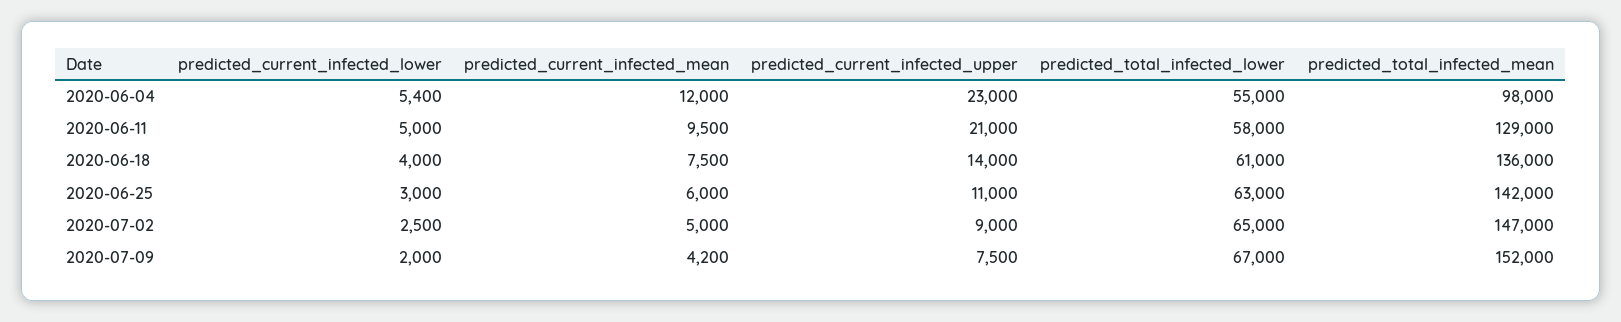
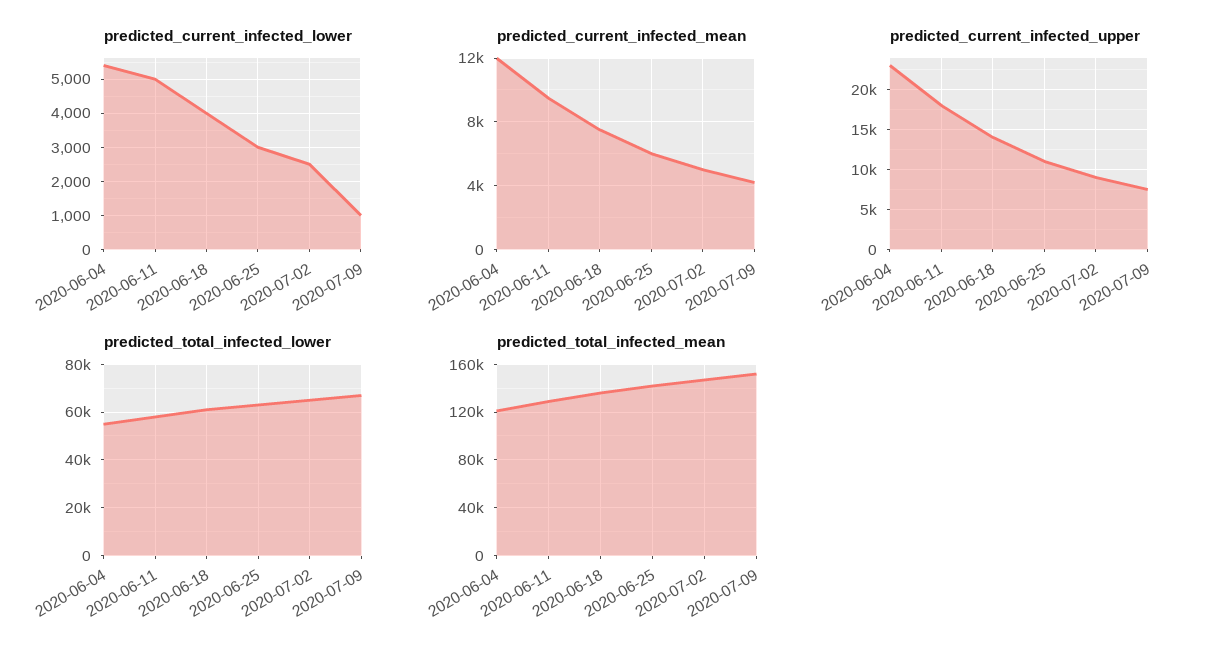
predicted_total_infected_mean, 2020-06-04: 98000 -> 120000
predicted_current_infected_upper, 2020-06-11: 21000 -> 18000
predicted_current_infected_lower, 2020-07-09: 2000 -> 1000

